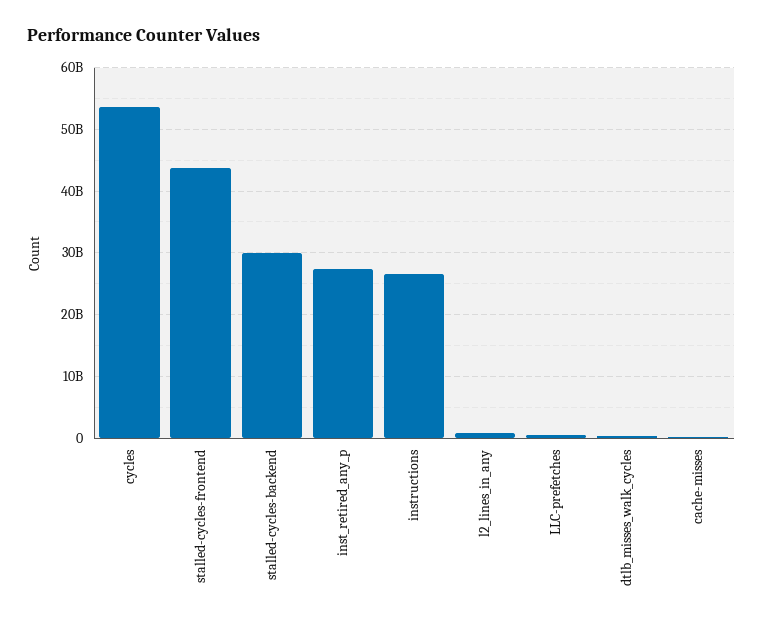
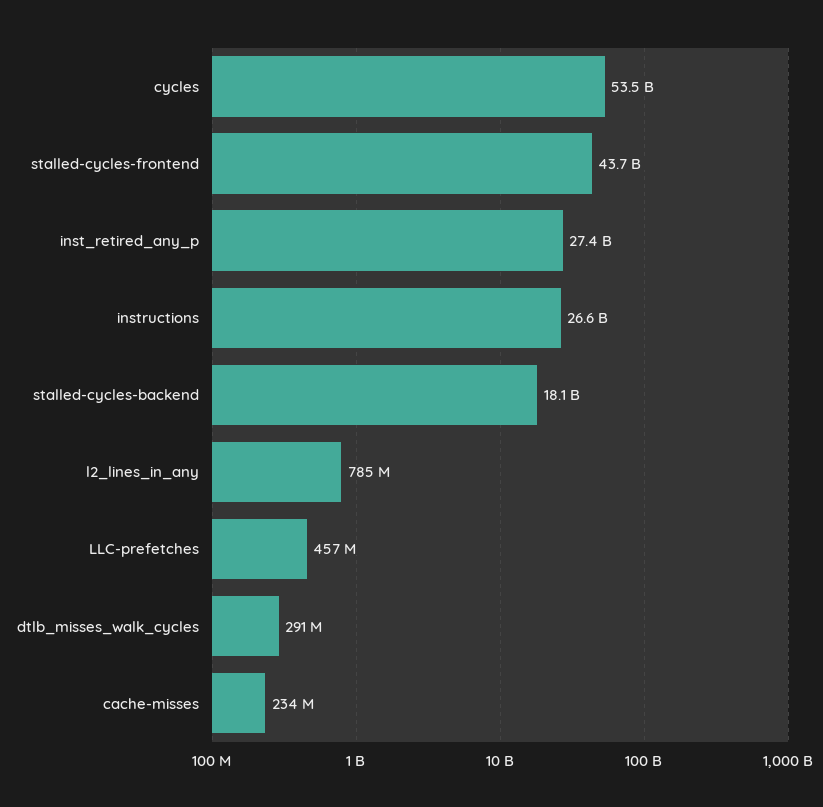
stalled-cycles-backend: 30000000000 -> 18100000000

